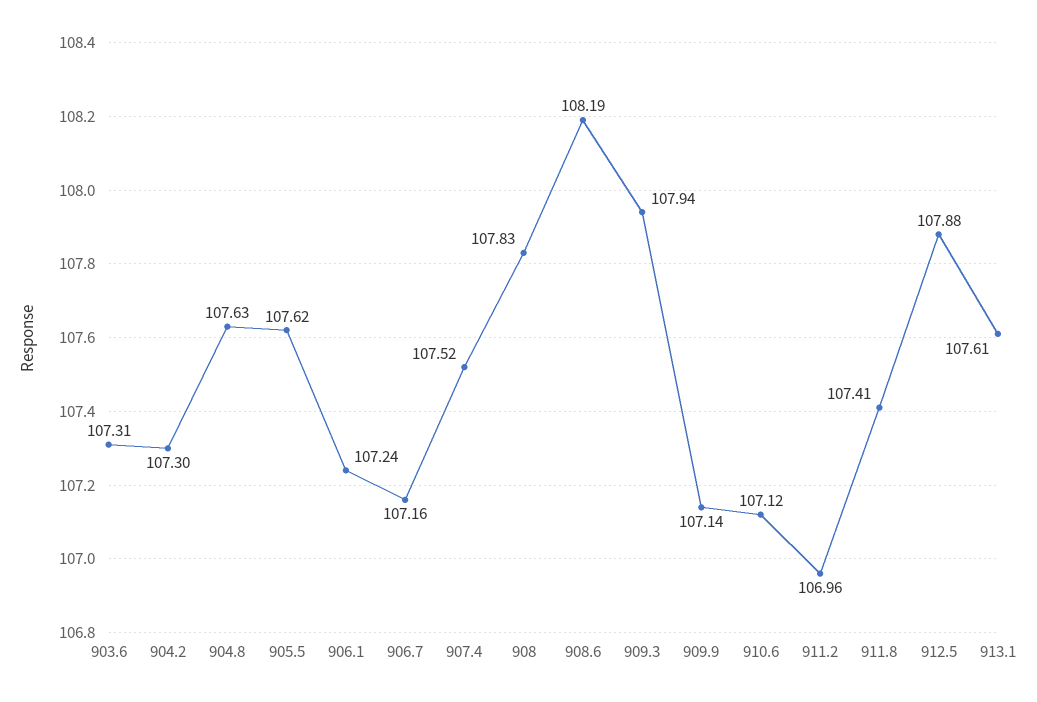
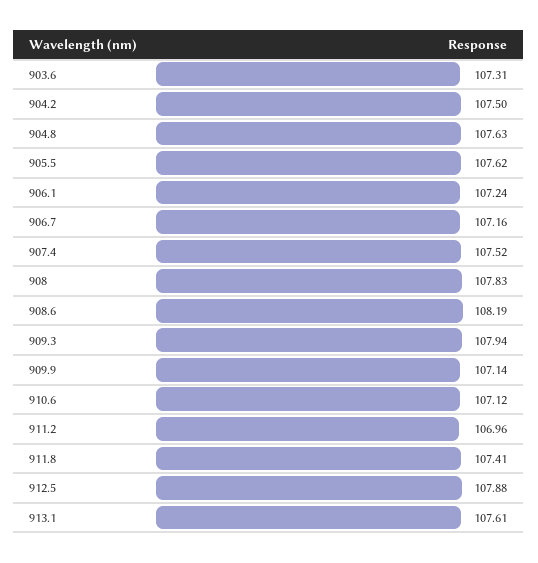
904.2: 107.3 -> 107.5

